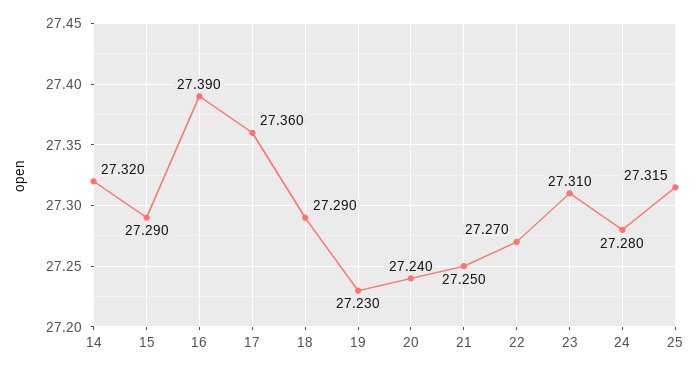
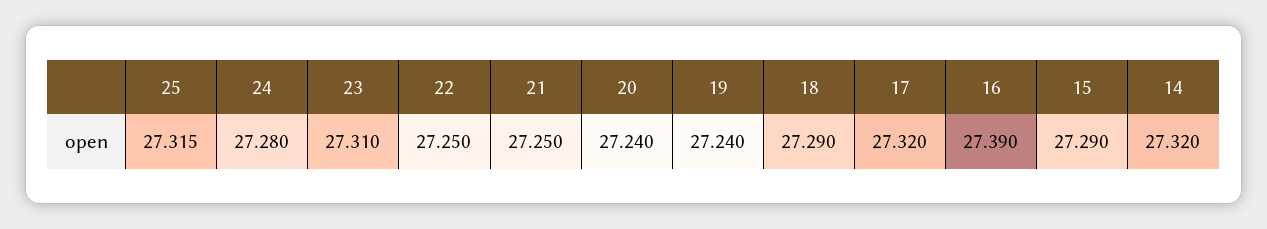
17: 27.36 -> 27.32
19: 27.23 -> 27.24
22: 27.27 -> 27.25

